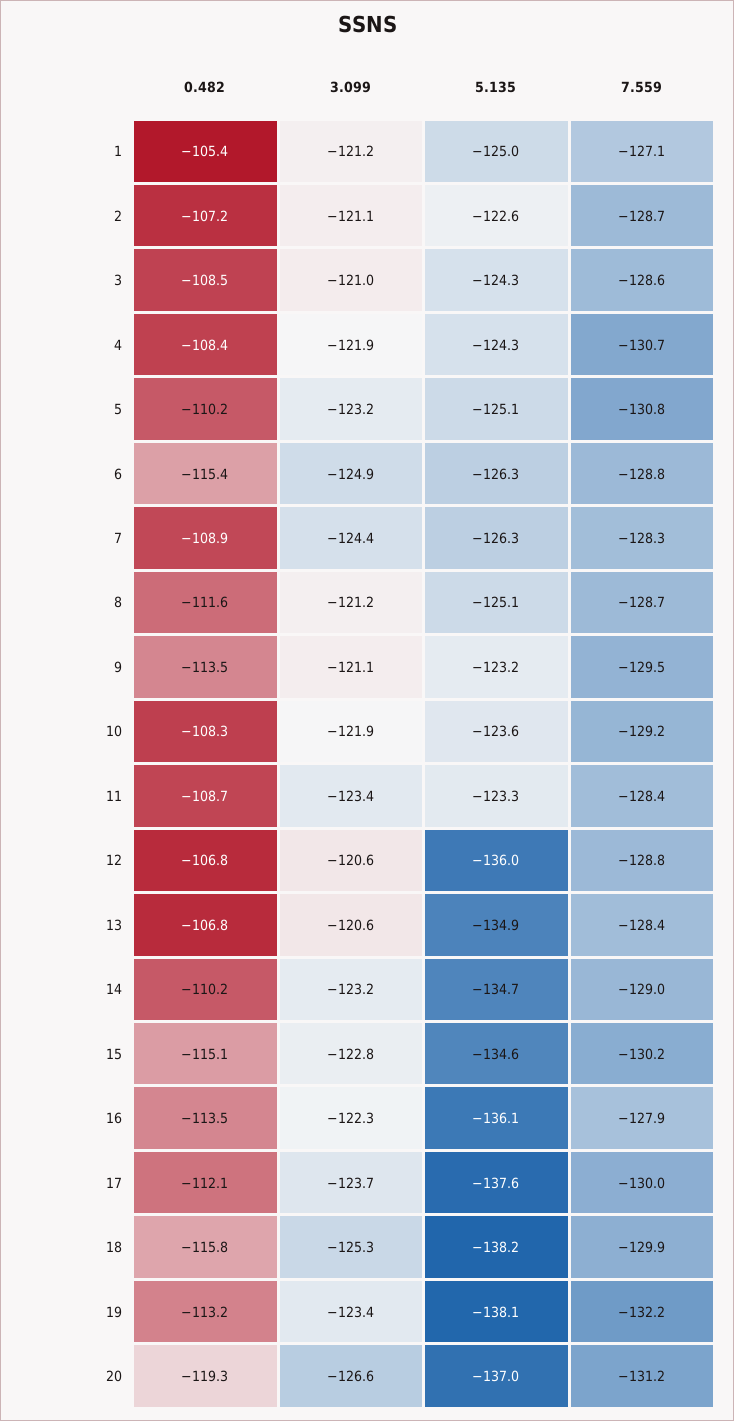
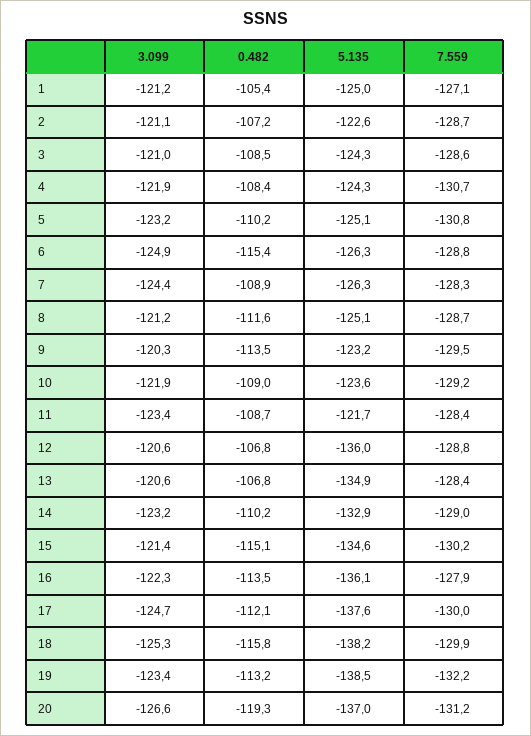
3.099, 9: -121.1 -> -120.3
0.482, 10: -108.3 -> -109
5.135, 11: -123.3 -> -121.7
5.135, 14: -134.7 -> -132.9
3.099, 15: -122.8 -> -121.4
3.099, 17: -123.7 -> -124.7
5.135, 19: -138.1 -> -138.5

